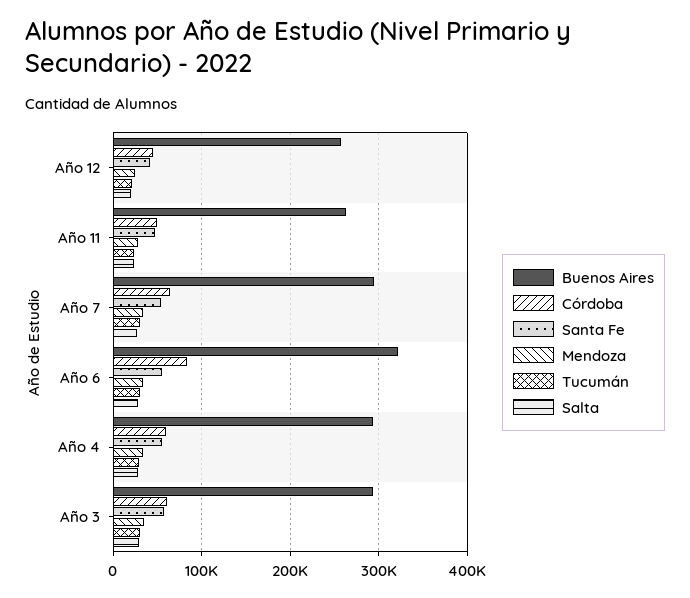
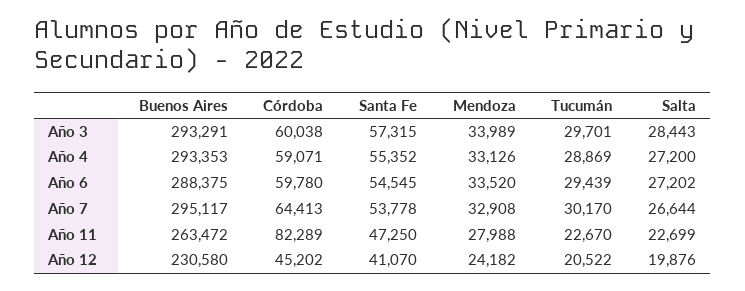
Buenos Aires, Año 12: 260000 -> 230580
Córdoba, Año 11: 50000 -> 82289
Buenos Aires, Año 6: 320000 -> 288375
Córdoba, Año 6: 80000 -> 59780

